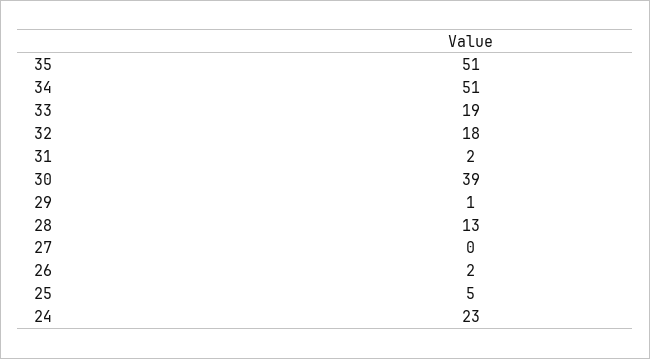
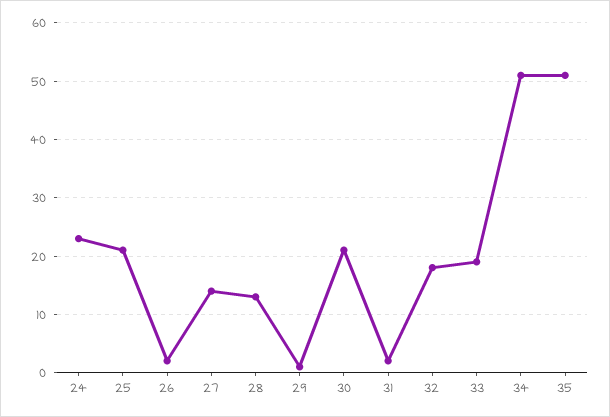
30: 39 -> 20
27: 0 -> 15
25: 5 -> 20

